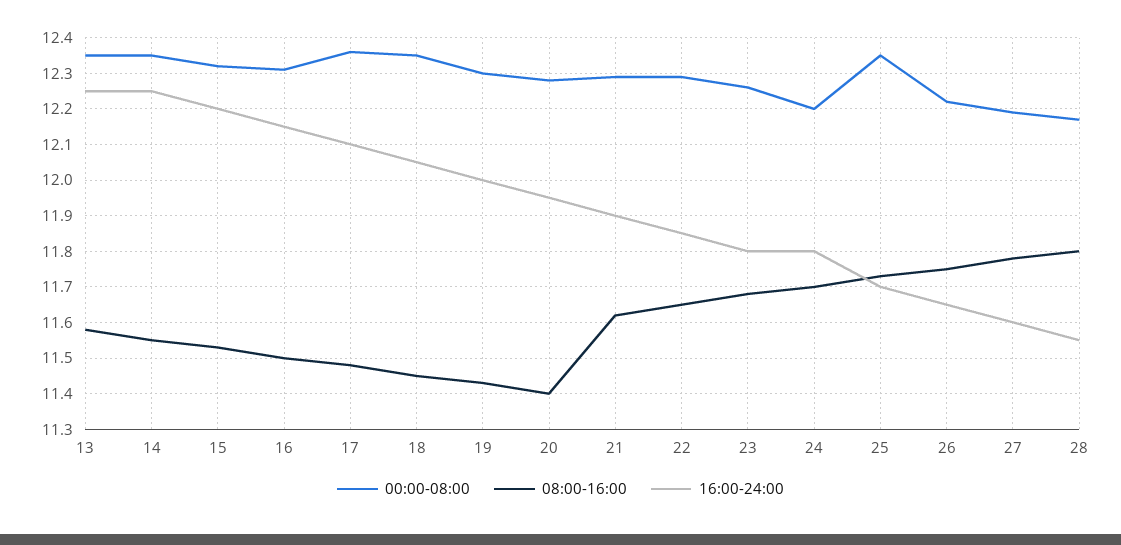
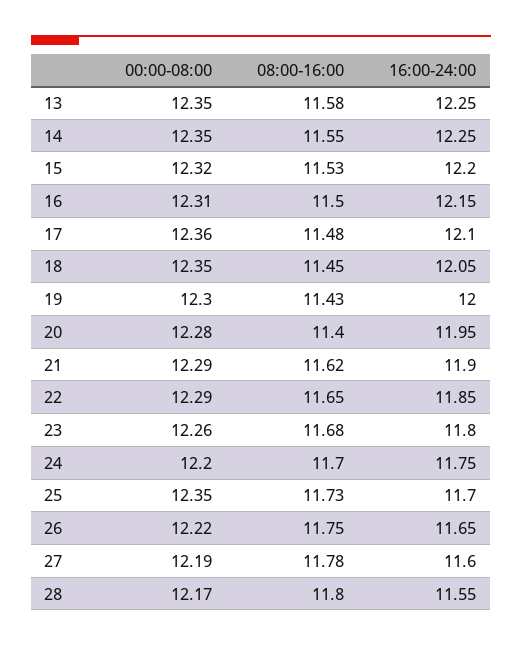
16:00-24:00, 24: 11.8 -> 11.75

